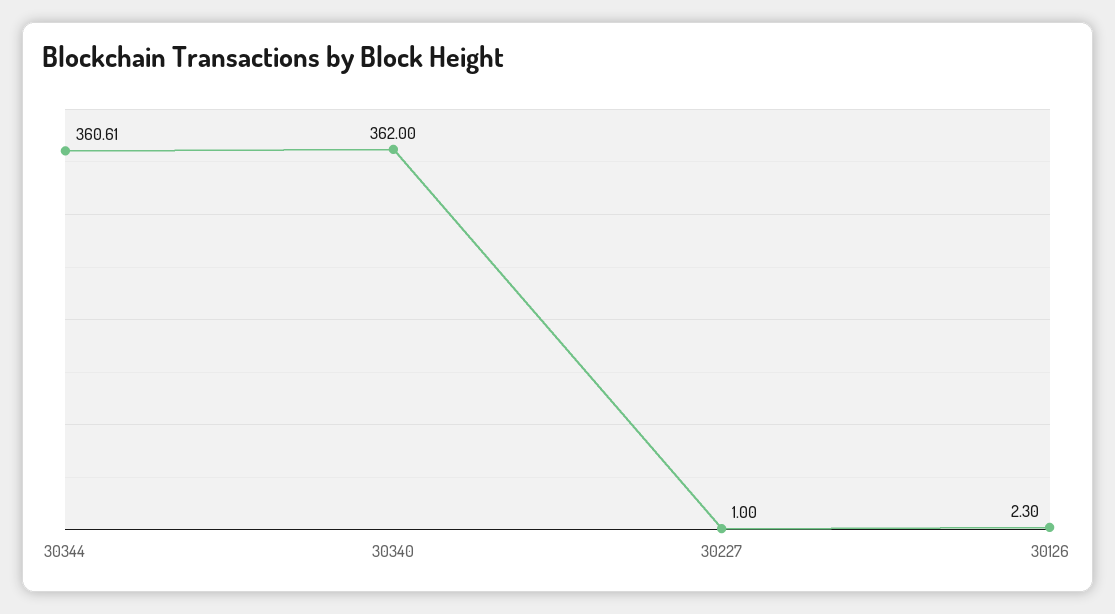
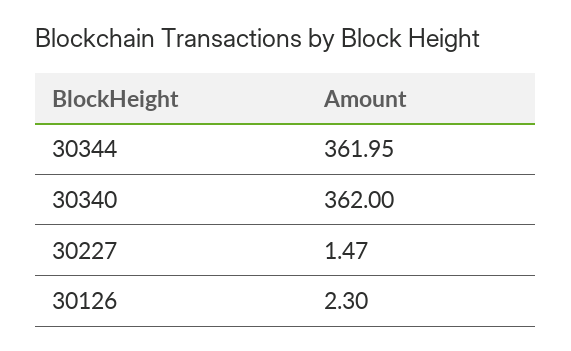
30344: 360.61 -> 361.95
30227: 1 -> 1.47

